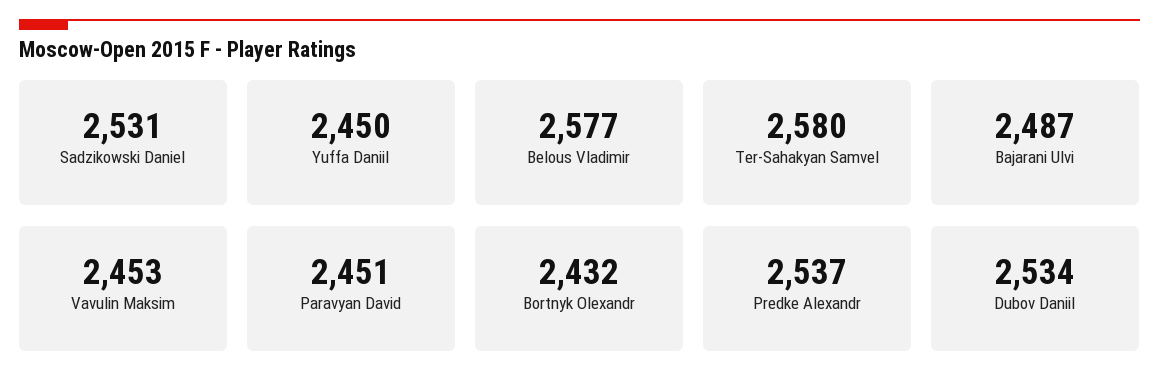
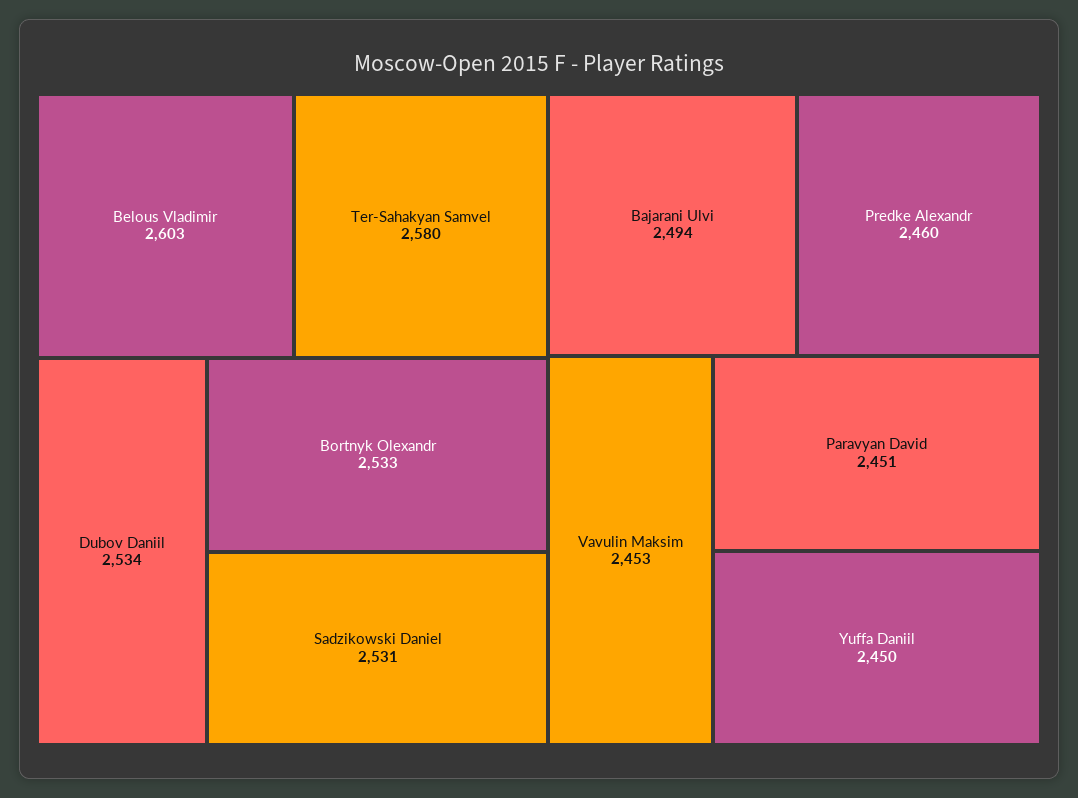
Belous Vladimir: 2577 -> 2603
Bajarani Ulvi: 2487 -> 2494
Bortnyk Olexandr: 2432 -> 2533
Predke Alexandr: 2537 -> 2460

